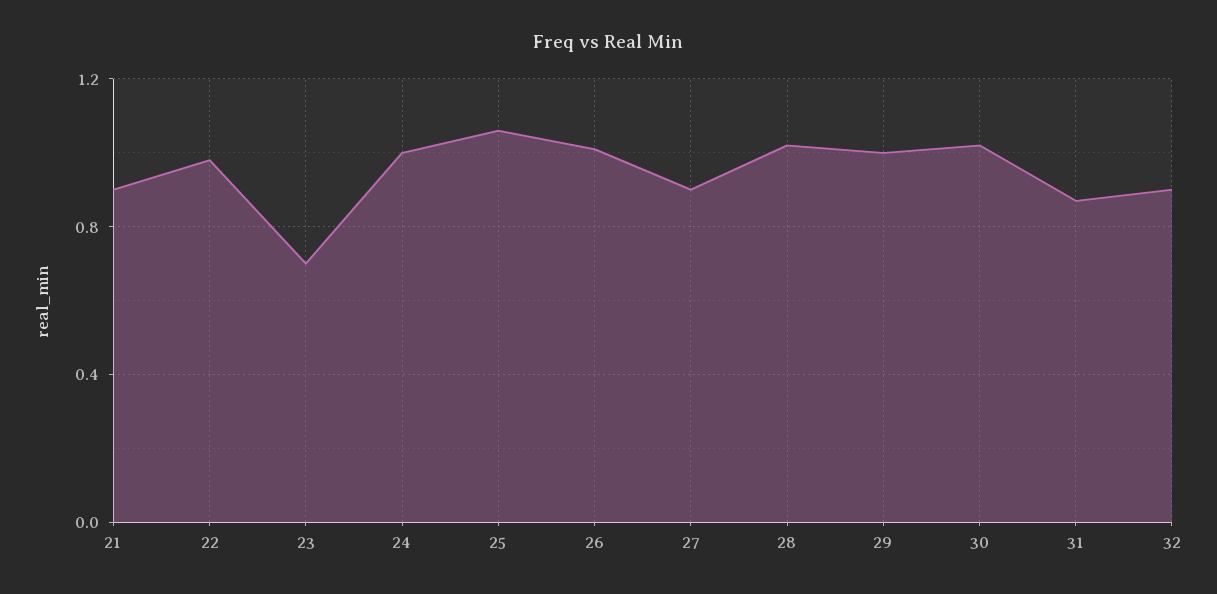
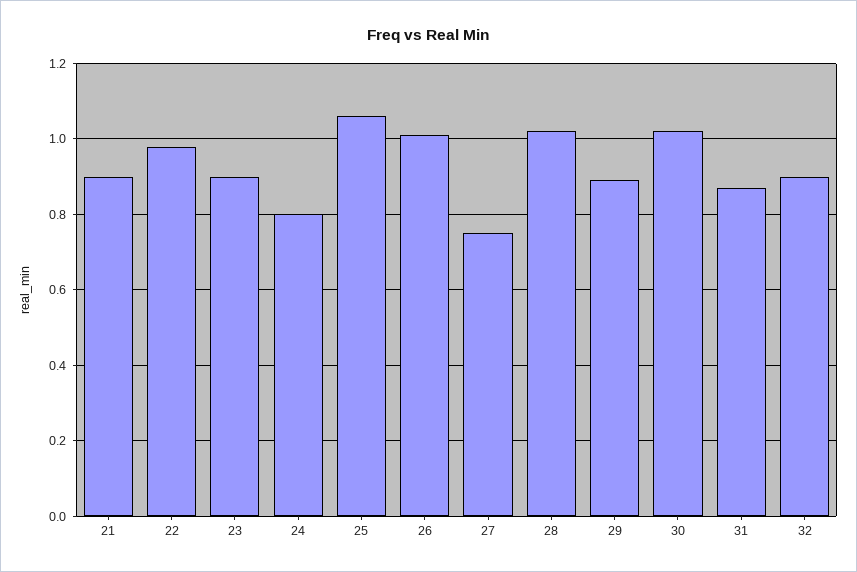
23: 0.7 -> 0.9
24: 1 -> 0.8
27: 0.9 -> 0.75
29: 1 -> 0.9

